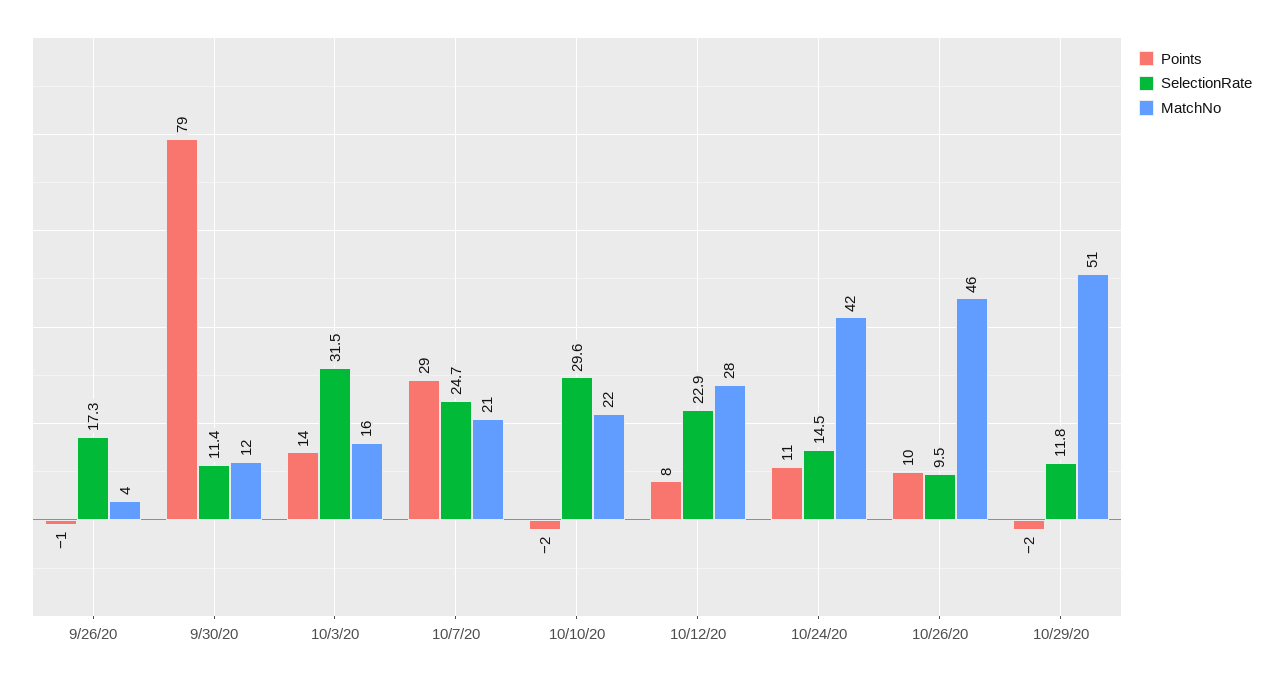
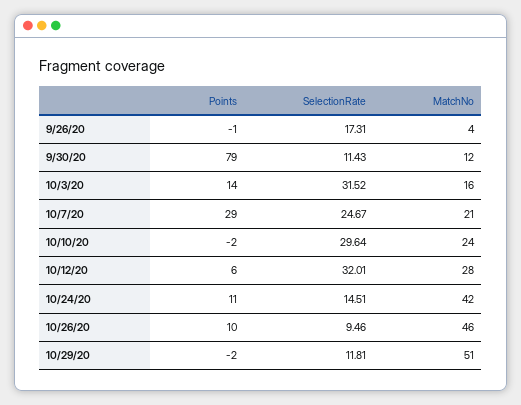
MatchNo, 10/10/20: 22 -> 24
Points, 10/12/20: 8 -> 6
SelectionRate, 10/12/20: 22.9 -> 32.01

